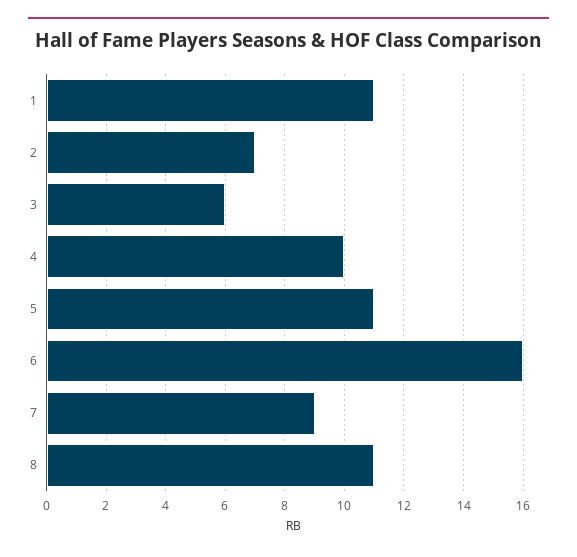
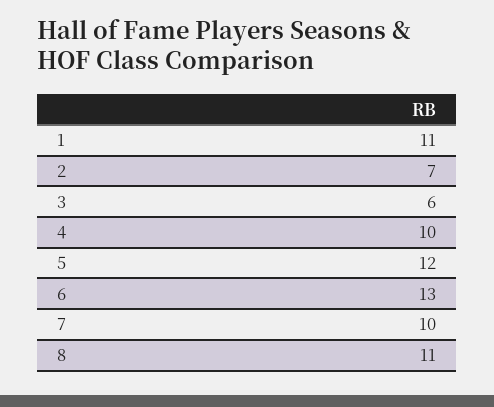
5: 11 -> 12
6: 16 -> 13
7: 9 -> 10

